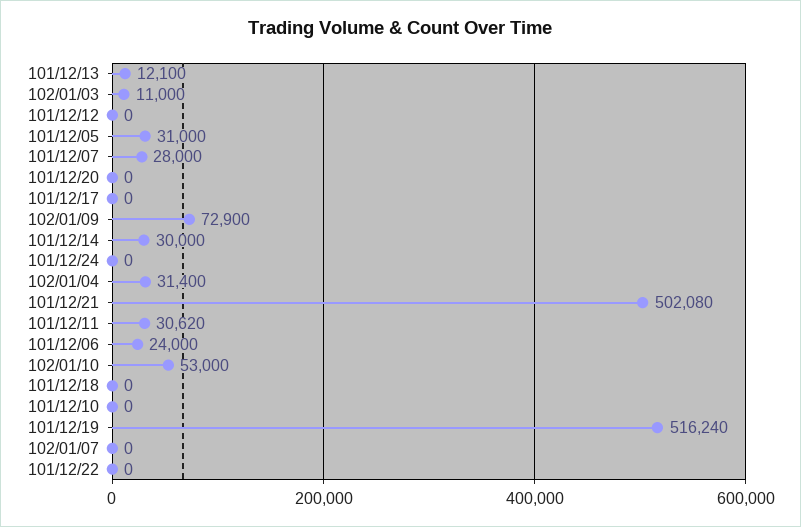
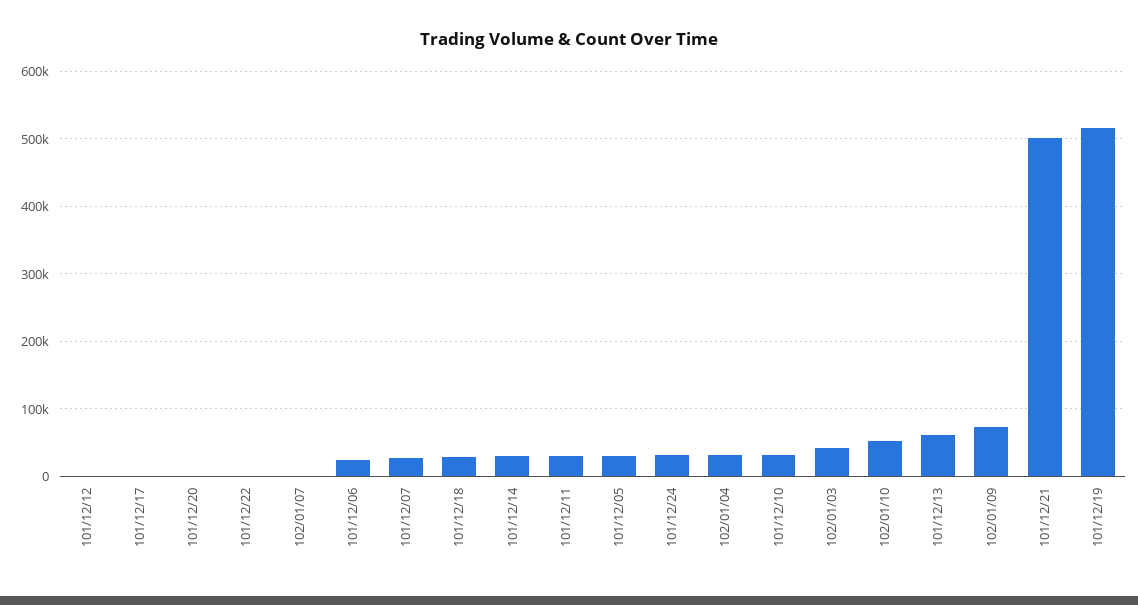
101/12/13: 12100 -> 60000
102/01/03: 11000 -> 40000
101/12/24: 0 -> 30000
101/12/18: 0 -> 30000
101/12/10: 0 -> 30000

